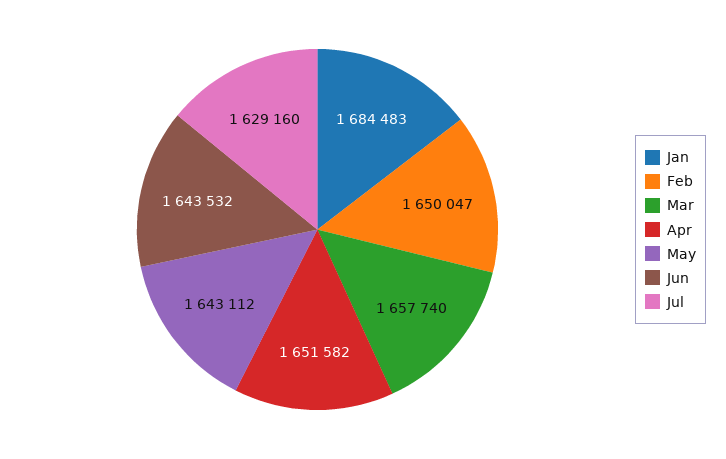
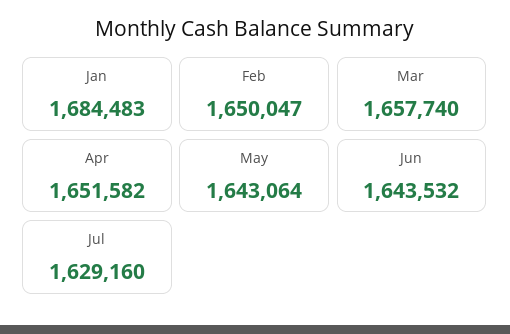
May: 1643112 -> 1643064

